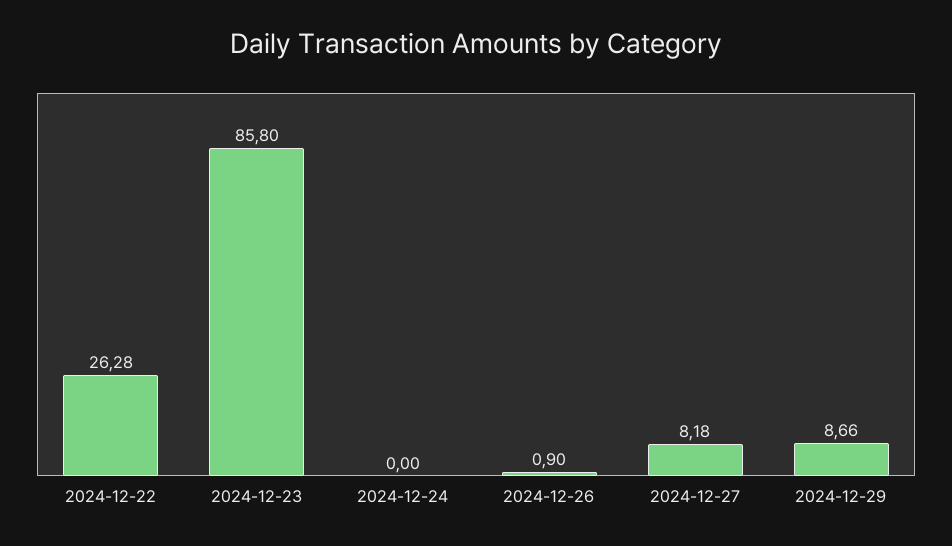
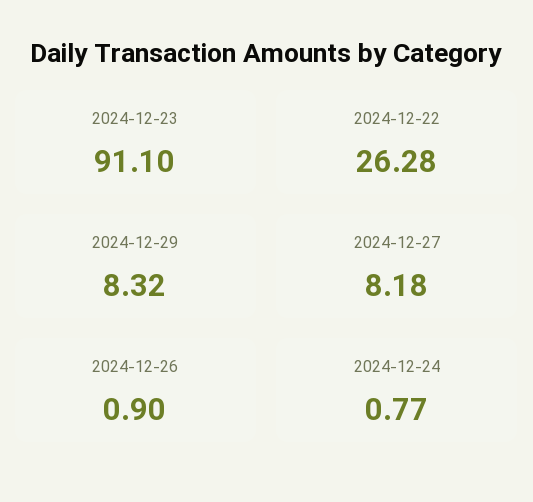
2024-12-23: 85.8 -> 91.1
2024-12-24: 0 -> 0.77
2024-12-29: 8.66 -> 8.32

